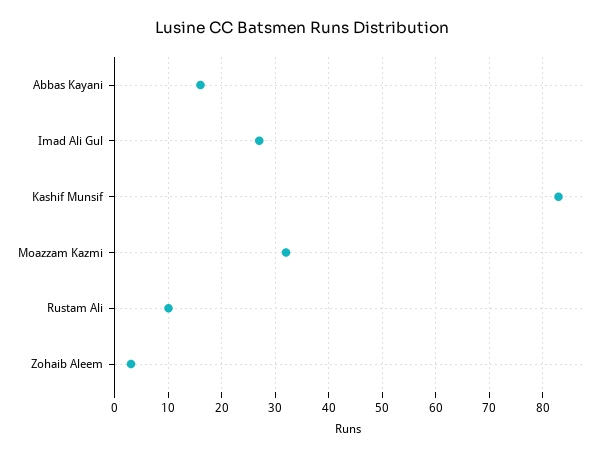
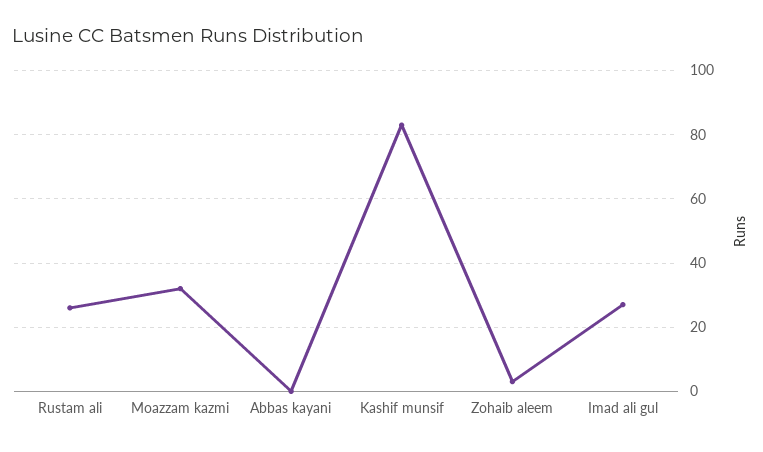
Abbas Kayani: 15 -> 0
Rustam Ali: 10 -> 25

